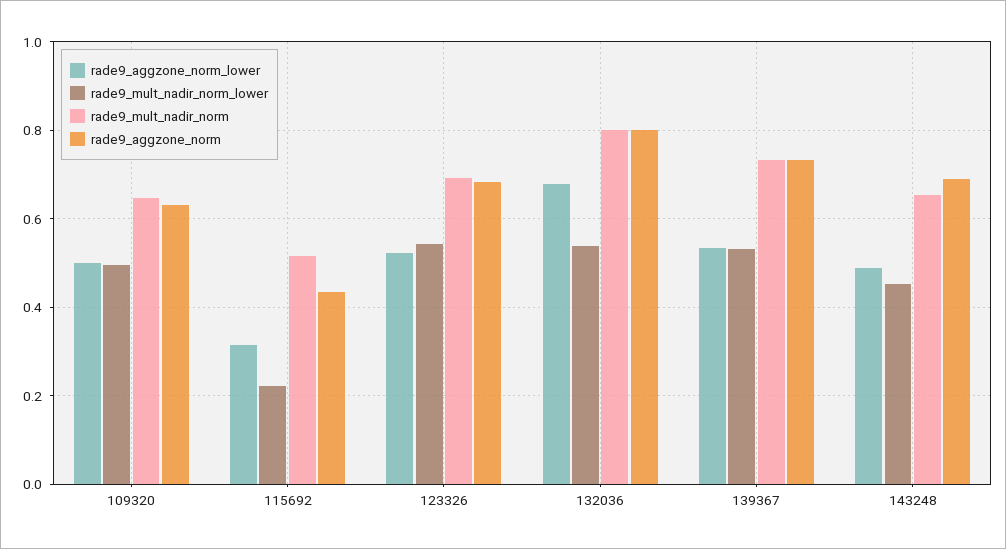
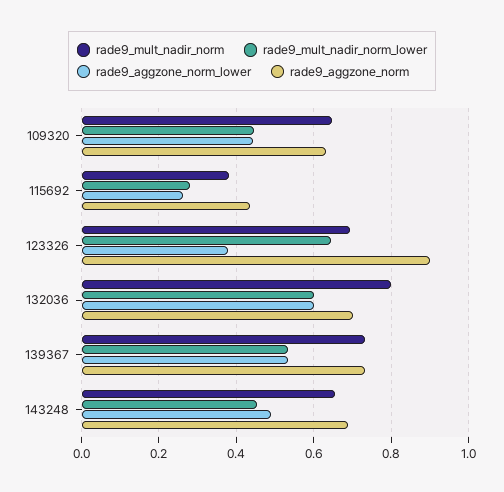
rade9_aggzone_norm_lower, 109320: 0.5 -> 0.44
rade9_mult_nadir_norm_lower, 109320: 0.5 -> 0.44
rade9_aggzone_norm_lower, 115692: 0.32 -> 0.26
rade9_mult_nadir_norm_lower, 115692: 0.22 -> 0.28
rade9_mult_nadir_norm, 115692: 0.52 -> 0.38
rade9_aggzone_norm_lower, 123326: 0.52 -> 0.38
rade9_mult_nadir_norm_lower, 123326: 0.54 -> 0.64
rade9_aggzone_norm, 123326: 0.68 -> 0.9
rade9_aggzone_norm_lower, 132036: 0.68 -> 0.6
rade9_mult_nadir_norm_lower, 132036: 0.54 -> 0.6
rade9_aggzone_norm, 132036: 0.8 -> 0.7

